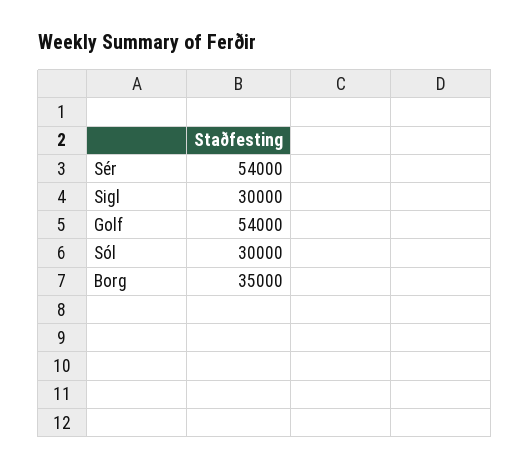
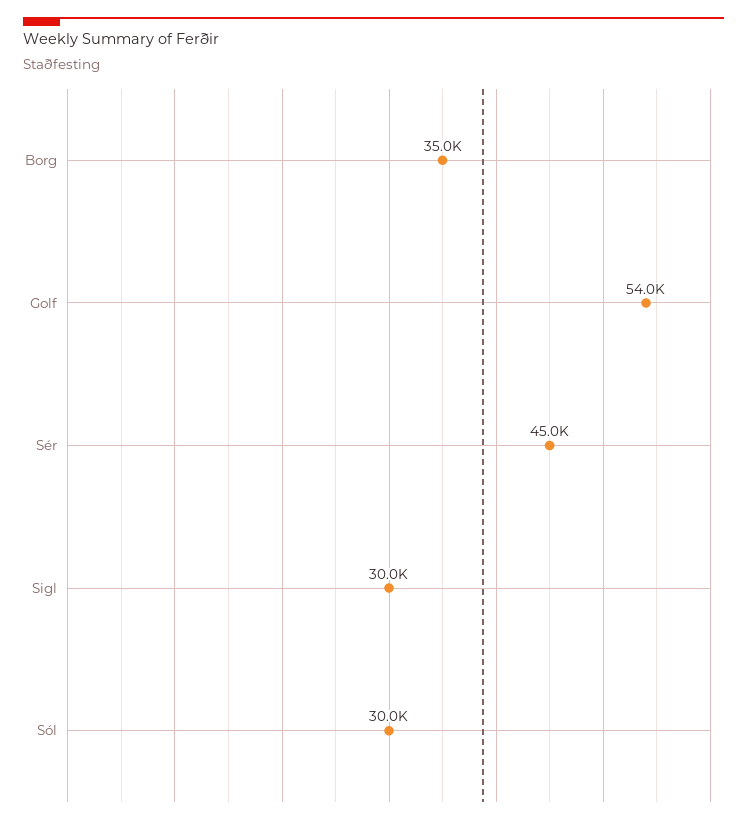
Sér: 54000 -> 45000

